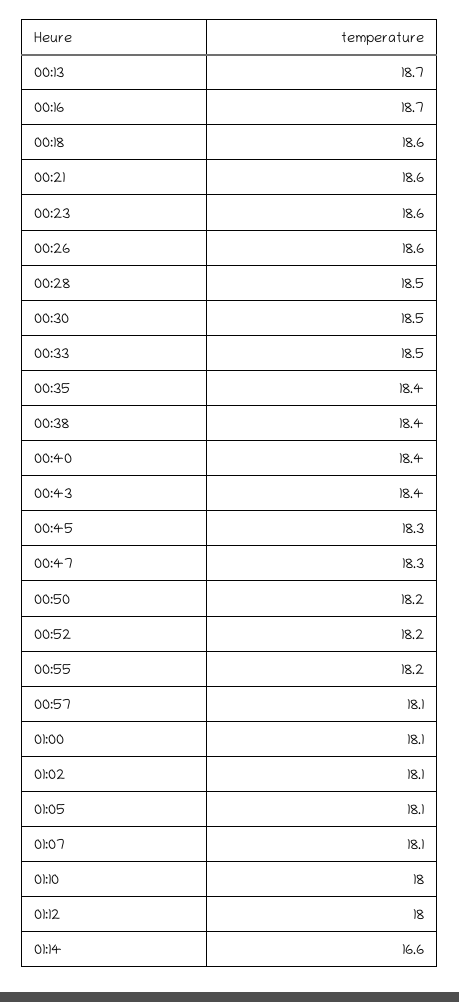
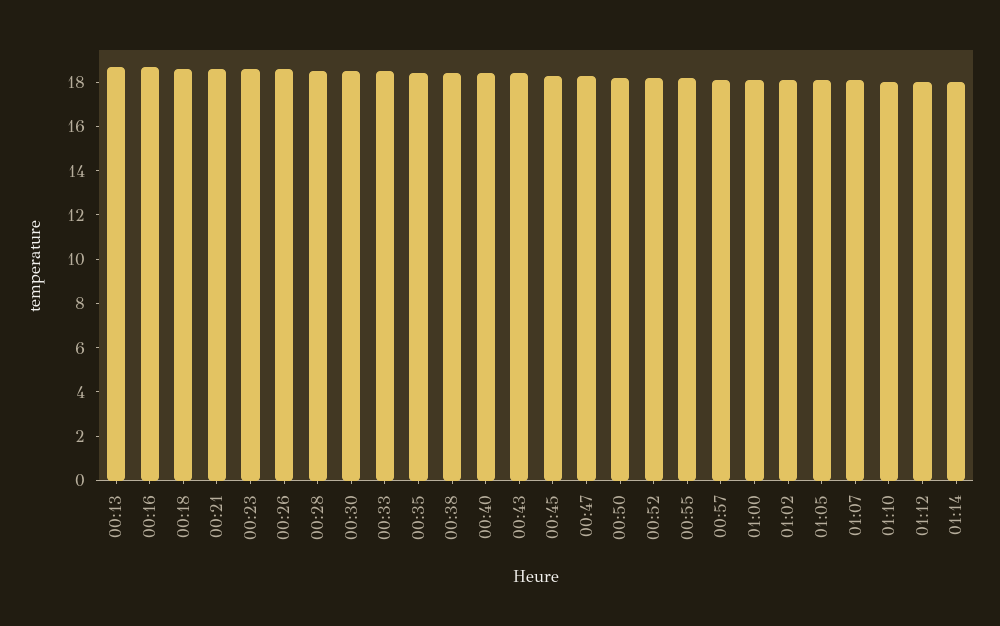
01:14: 16.6 -> 18

